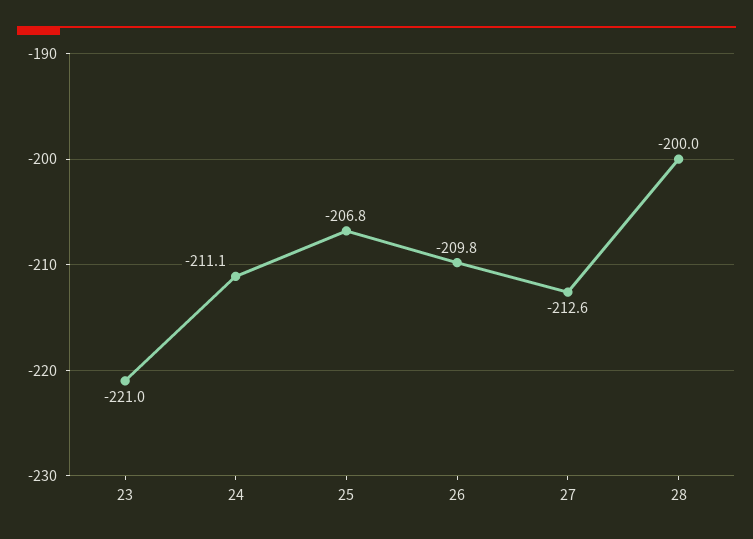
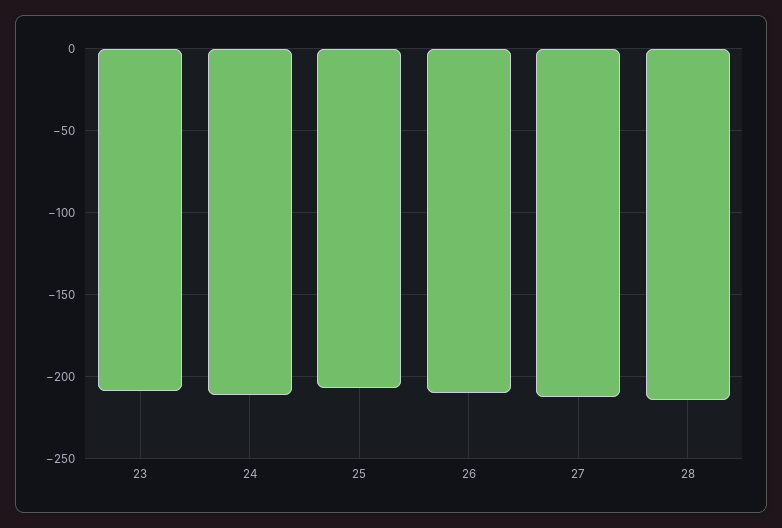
23: -221 -> -210
28: -200 -> -215

